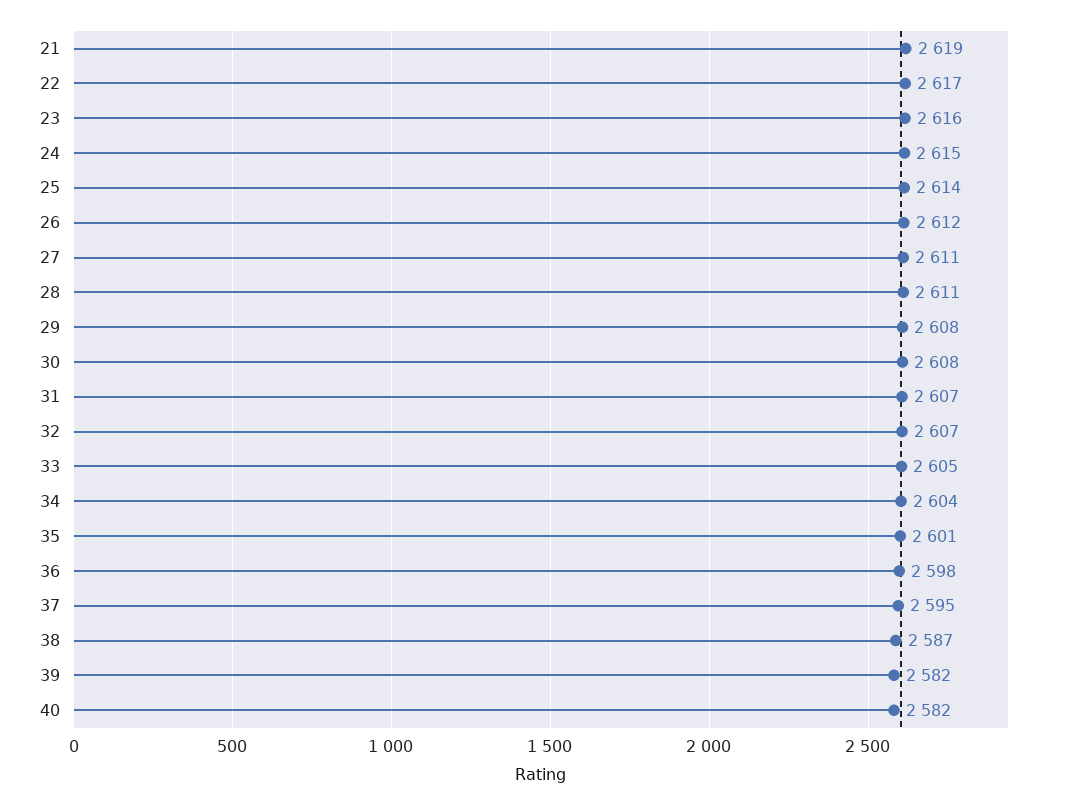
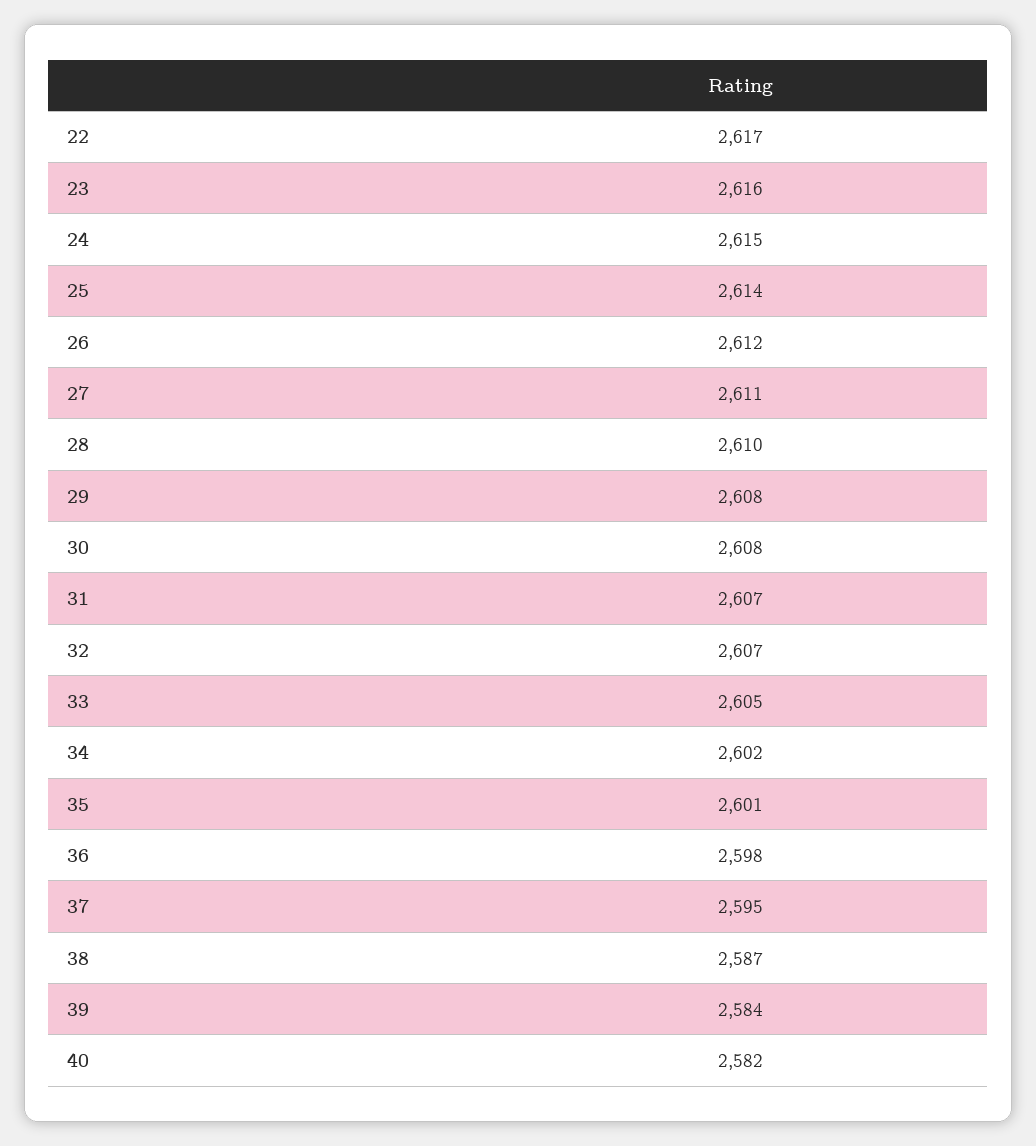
21: 2619 -> none
28: 2611 -> 2610
34: 2604 -> 2602
39: 2582 -> 2584

